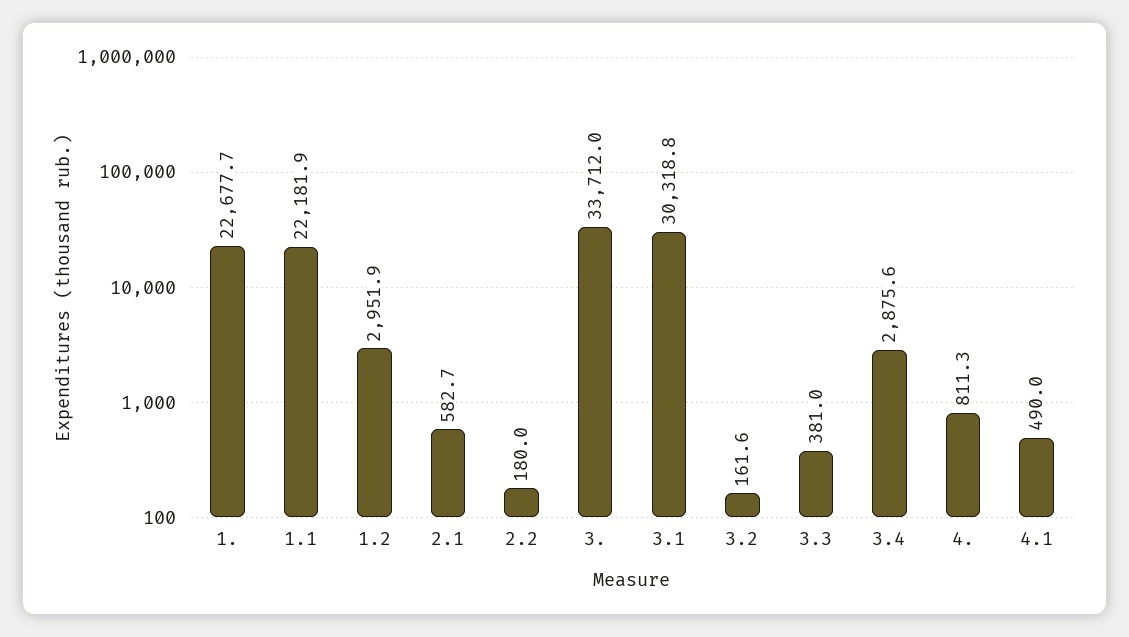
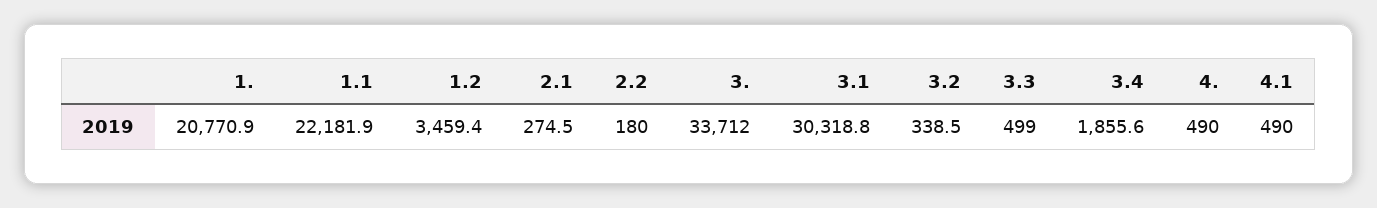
1.: 22677.7 -> 20770.9
1.2: 2951.9 -> 3459.4
2.1: 582.7 -> 274.5
3.2: 161.6 -> 338.5
3.3: 381 -> 499
3.4: 2875.6 -> 1855.6
4.: 811.3 -> 490

